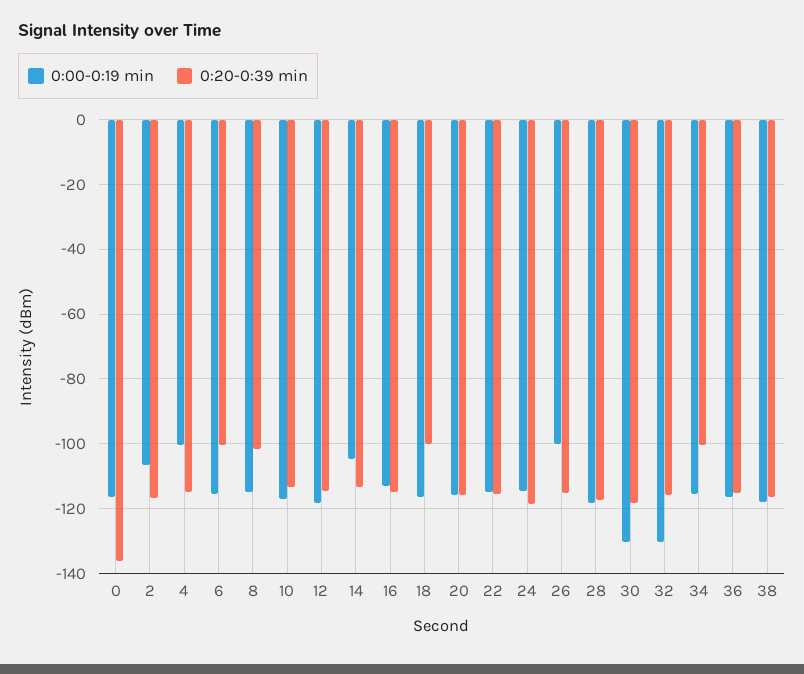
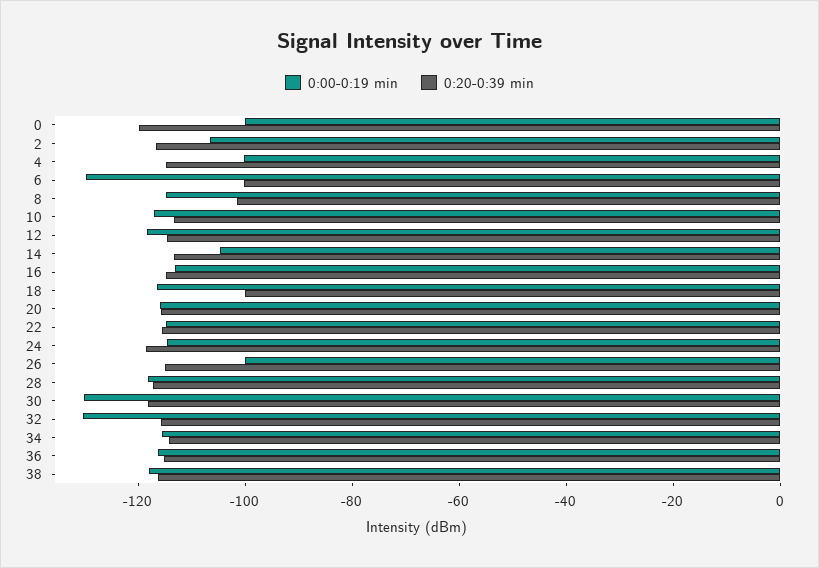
0:00-0:19 min, 0: -116 -> -100
0:20-0:39 min, 0: -136 -> -120
0:00-0:19 min, 6: -116 -> -130
0:20-0:39 min, 34: -100 -> -115

